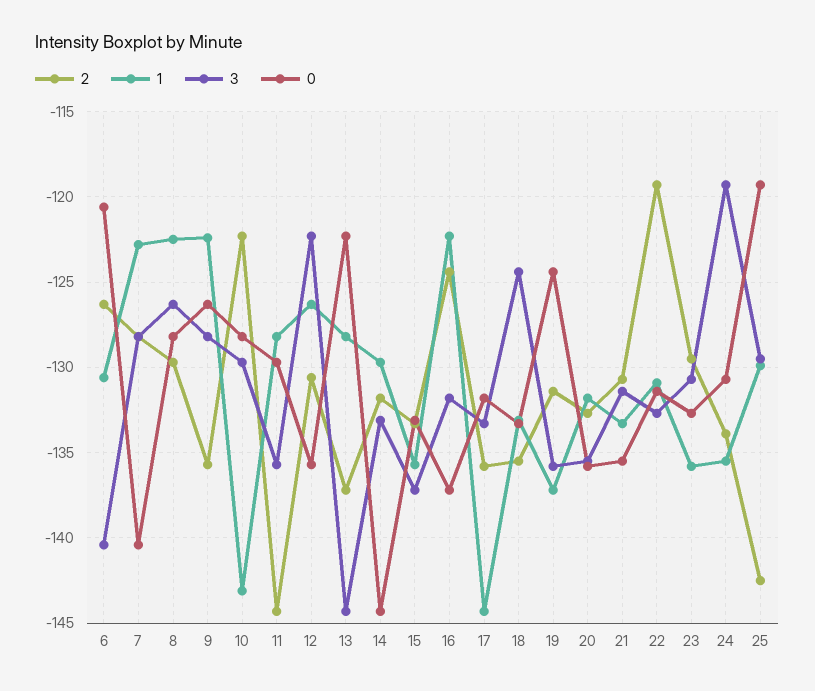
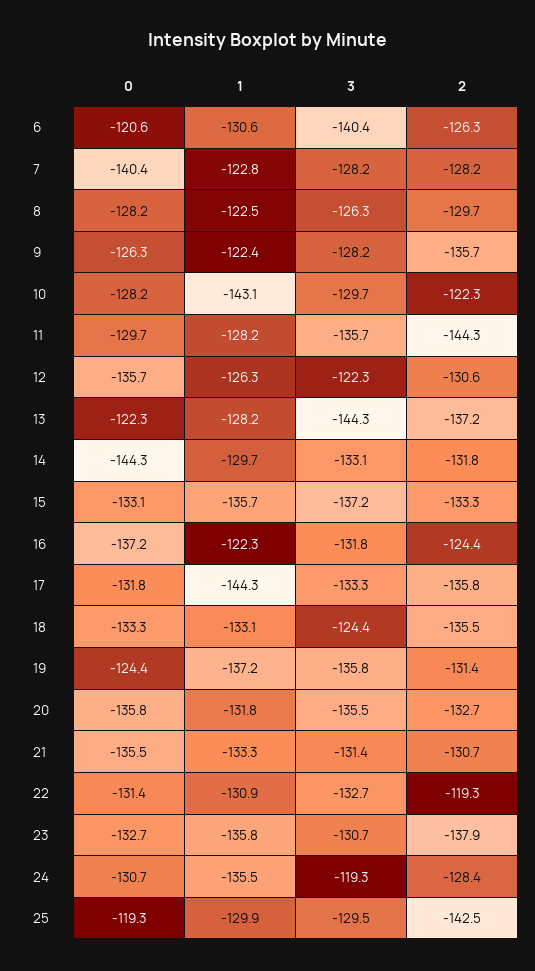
2, 23: -129.5 -> -137.9
2, 24: -134 -> -128.4

